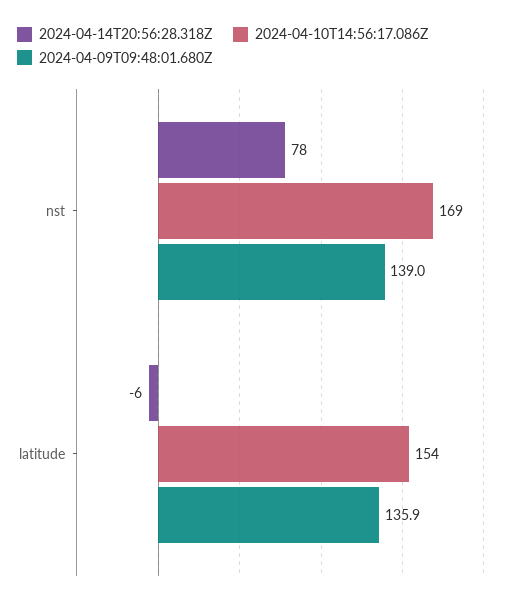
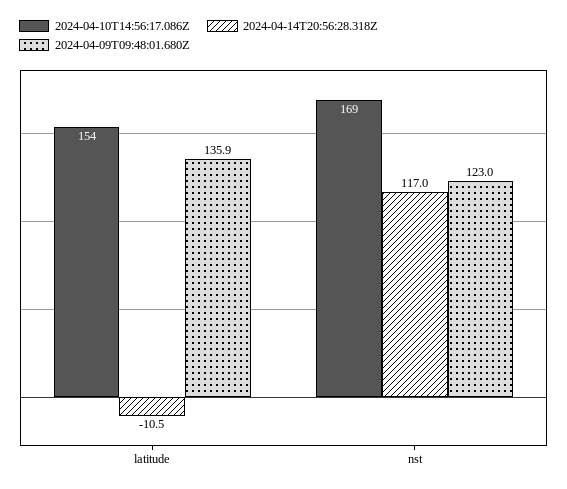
2024-04-14T20:56:28.318Z, nst: 78 -> 117
2024-04-09T09:48:01.680Z, nst: 139 -> 123
2024-04-14T20:56:28.318Z, latitude: -6 -> -10.5

